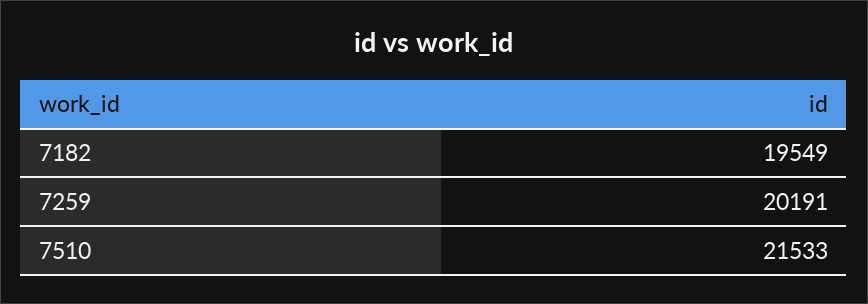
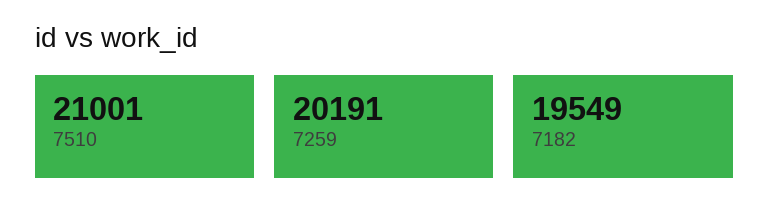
7510: 21533 -> 21001

